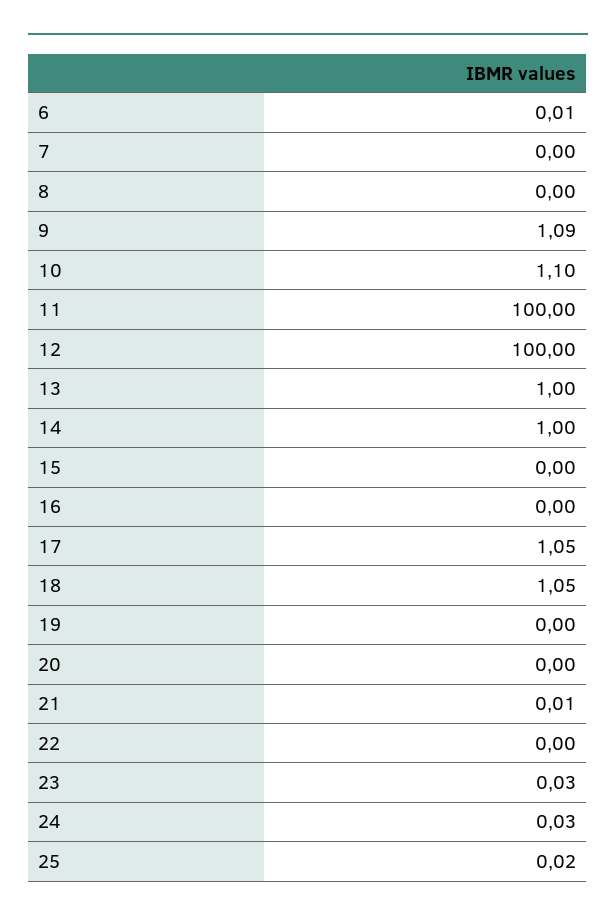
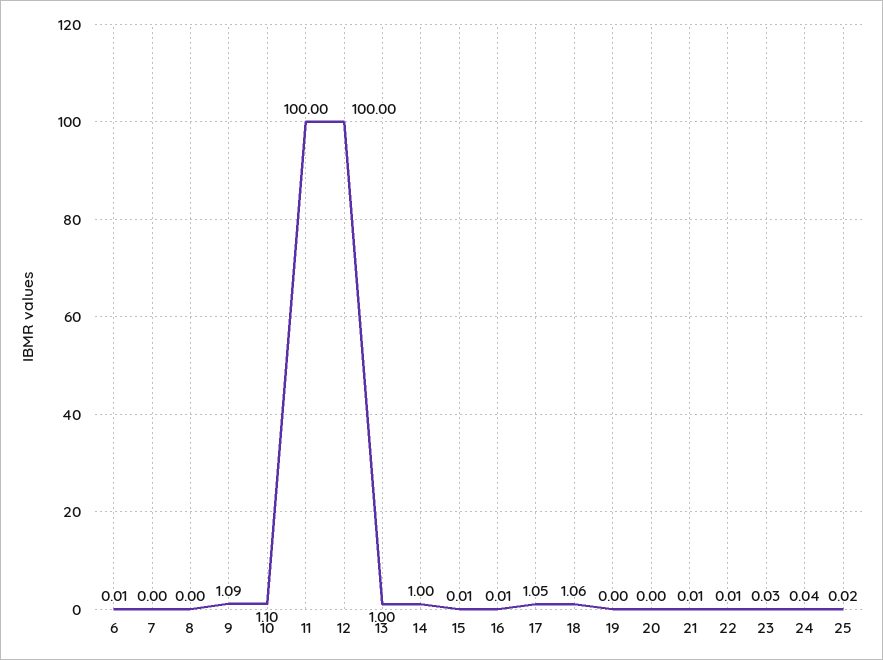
15: 0 -> 0.01
16: 0 -> 0.01
18: 1.05 -> 1.06
22: 0 -> 0.01
24: 0.03 -> 0.04

